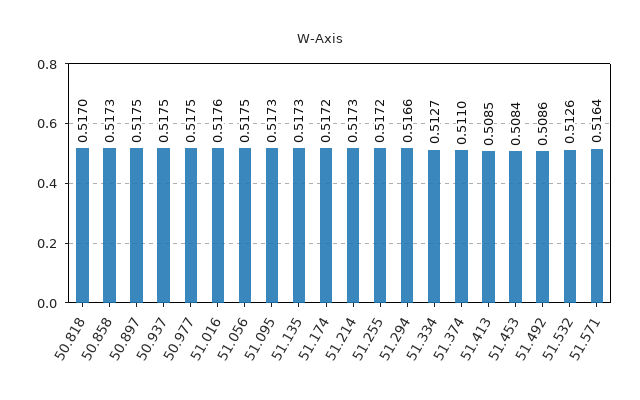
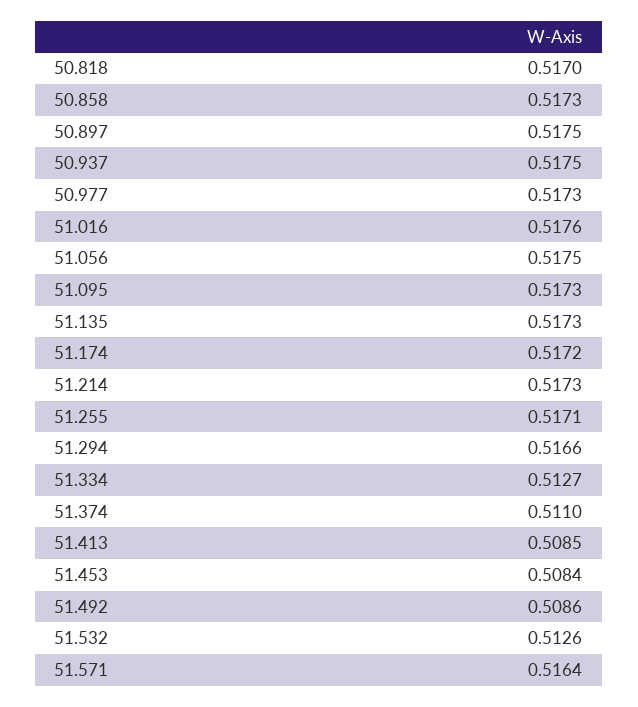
50.977: 0.5175 -> 0.5173
51.255: 0.5172 -> 0.5171

